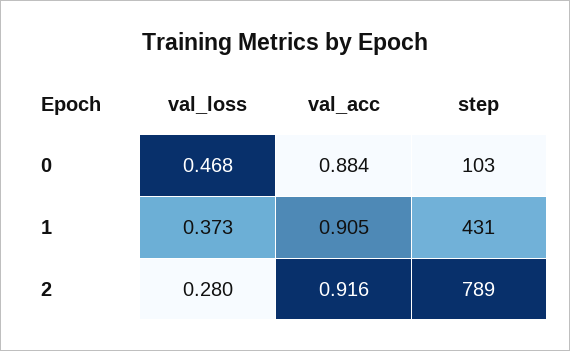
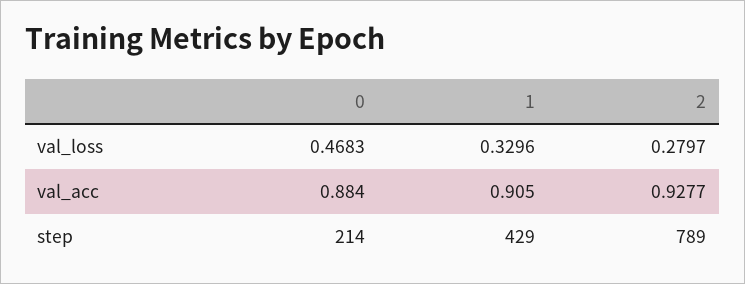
step, 0: 103 -> 214
val_loss, 1: 0.373 -> 0.3296
step, 1: 431 -> 429
val_acc, 2: 0.916 -> 0.9277

